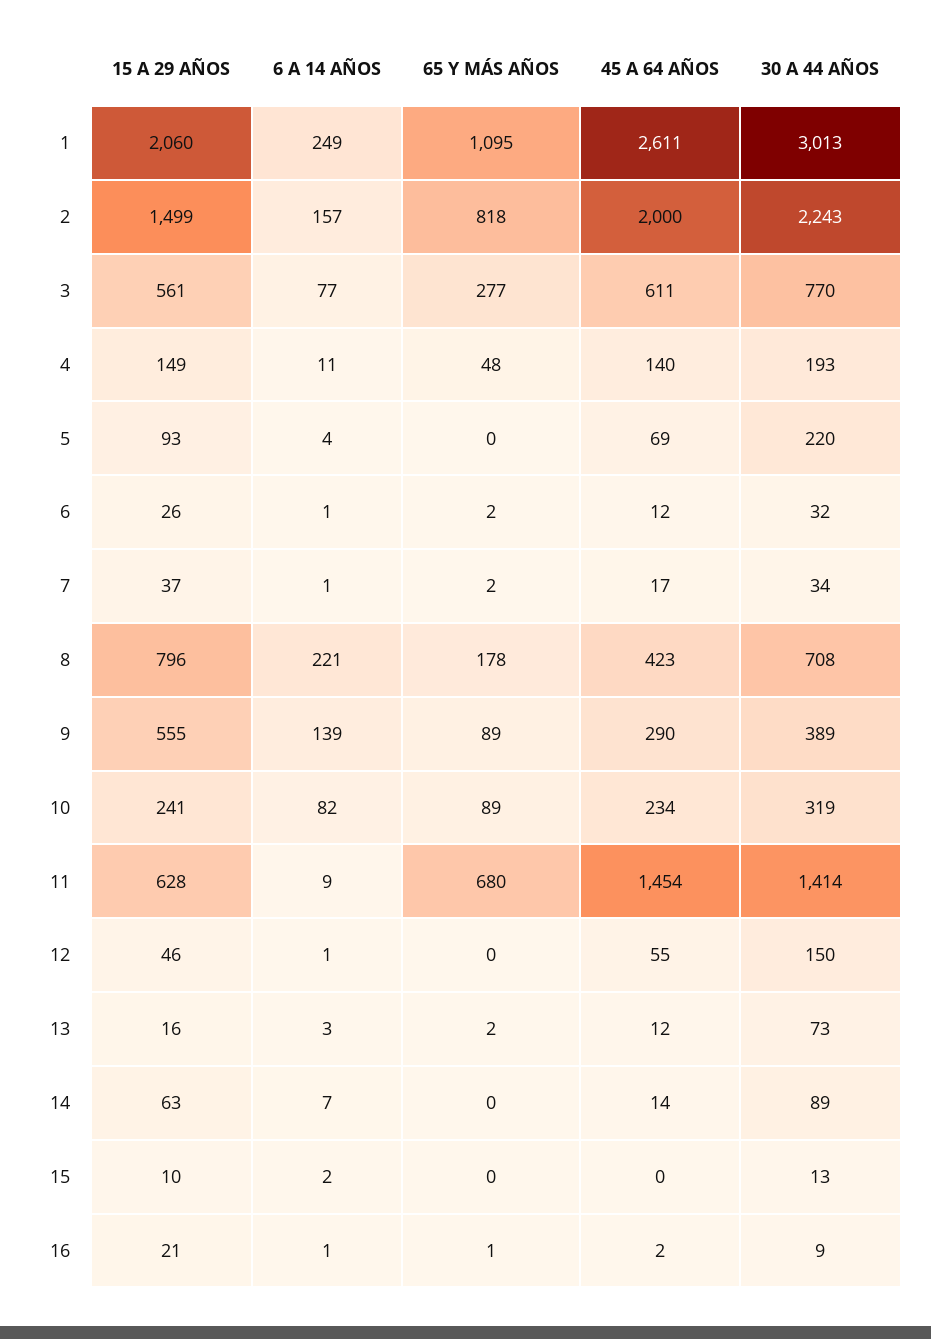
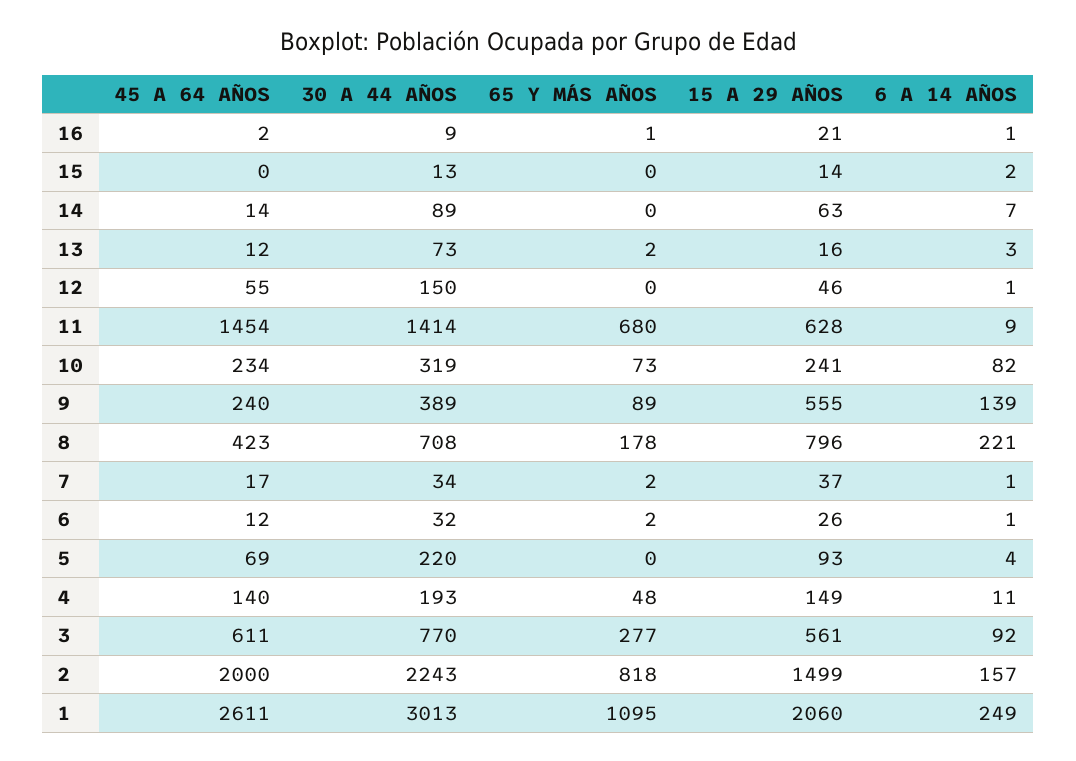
6 A 14 AÑOS, 3: 77 -> 92
45 A 64 AÑOS, 9: 290 -> 240
65 Y MÁS AÑOS, 10: 89 -> 73
15 A 29 AÑOS, 15: 10 -> 14

